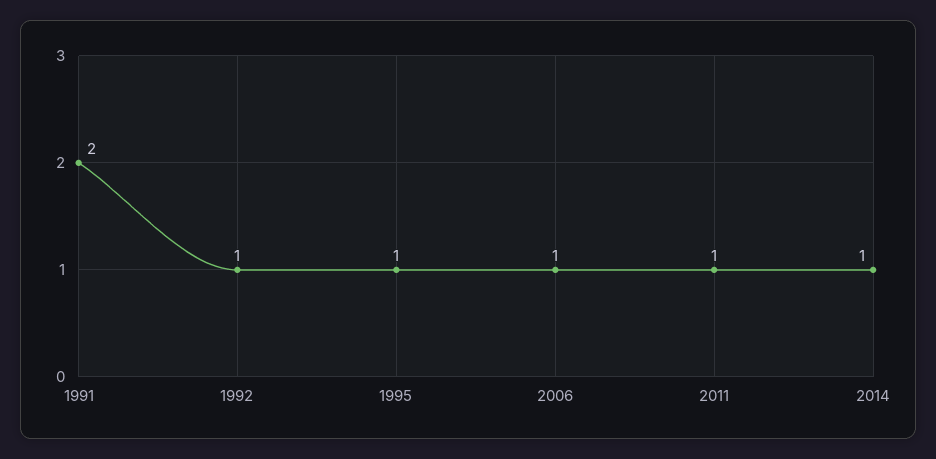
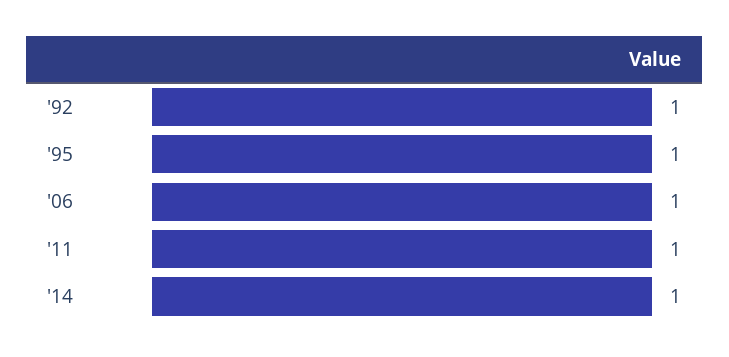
1991: 2 -> none

